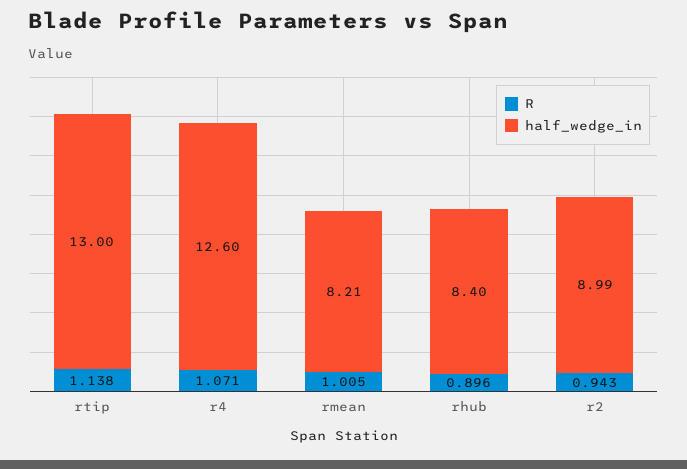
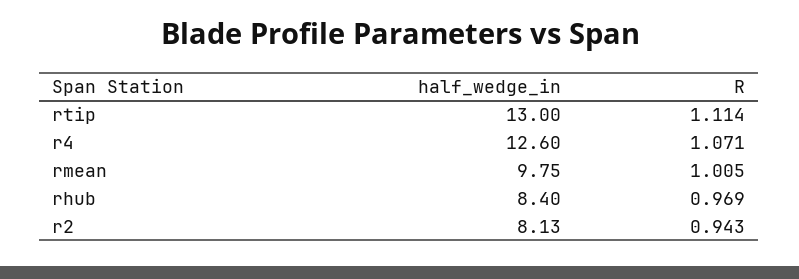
R, rtip: 1.138 -> 1.114
half_wedge_in, rmean: 8.21 -> 9.75
R, rhub: 0.896 -> 0.969
half_wedge_in, r2: 8.99 -> 8.13

